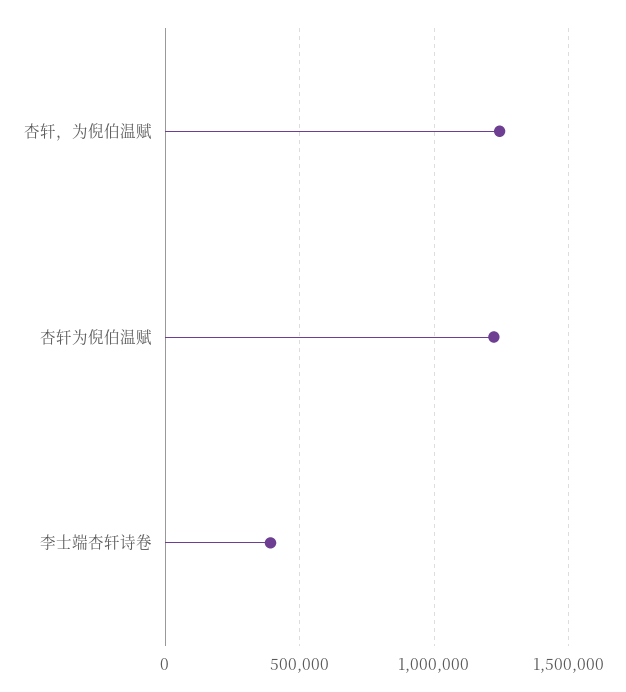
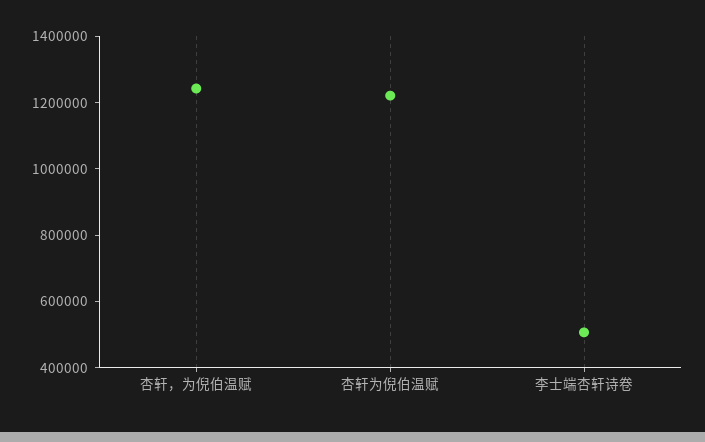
李士端杏轩诗卷: 400000 -> 500000

